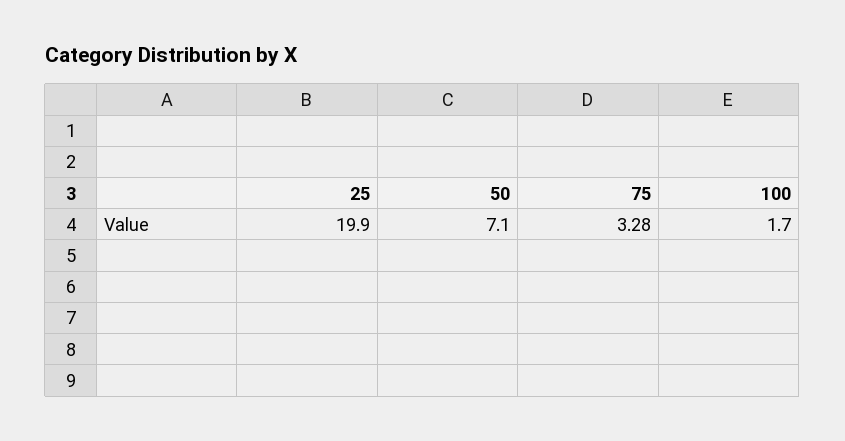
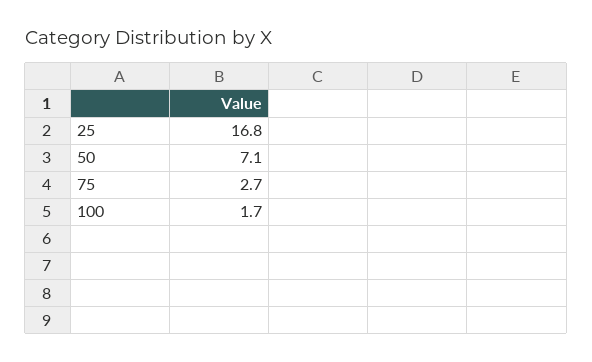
25: 19.9 -> 16.8
75: 3.28 -> 2.7

